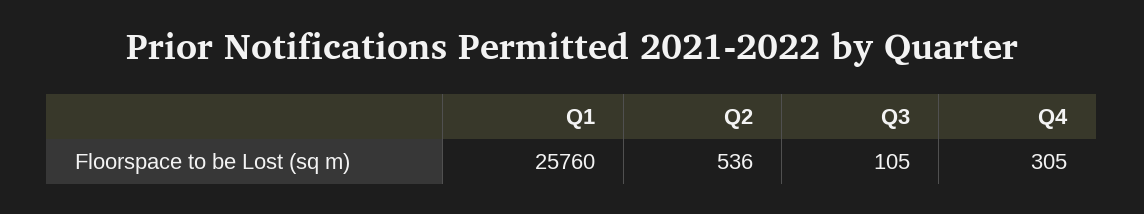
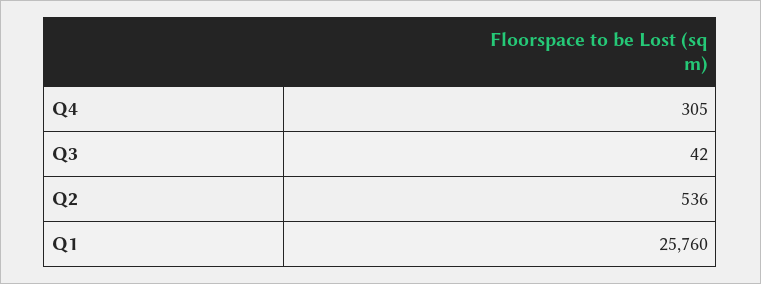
Q3: 105 -> 42

